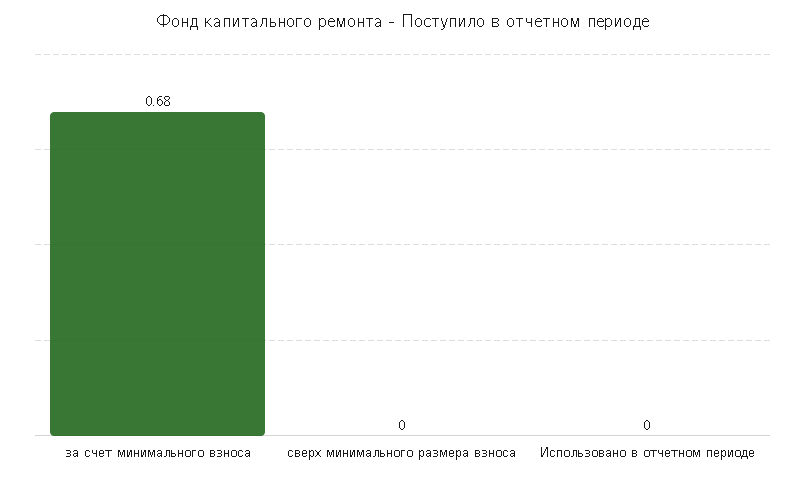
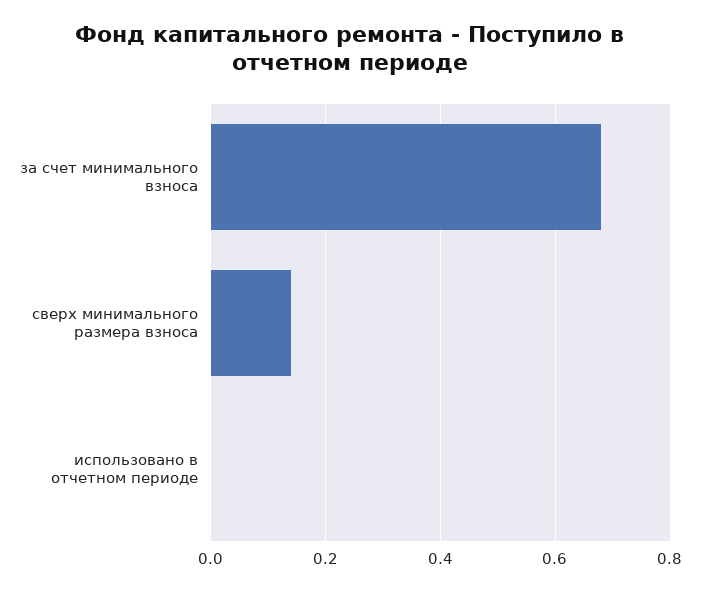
сверх минимального размера взноса: 0 -> 0.15

